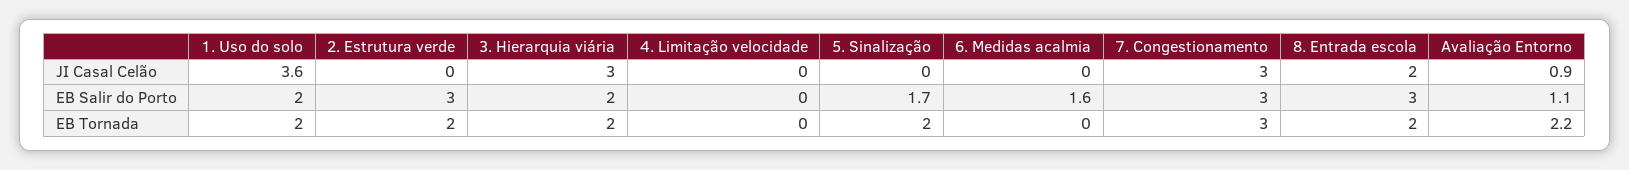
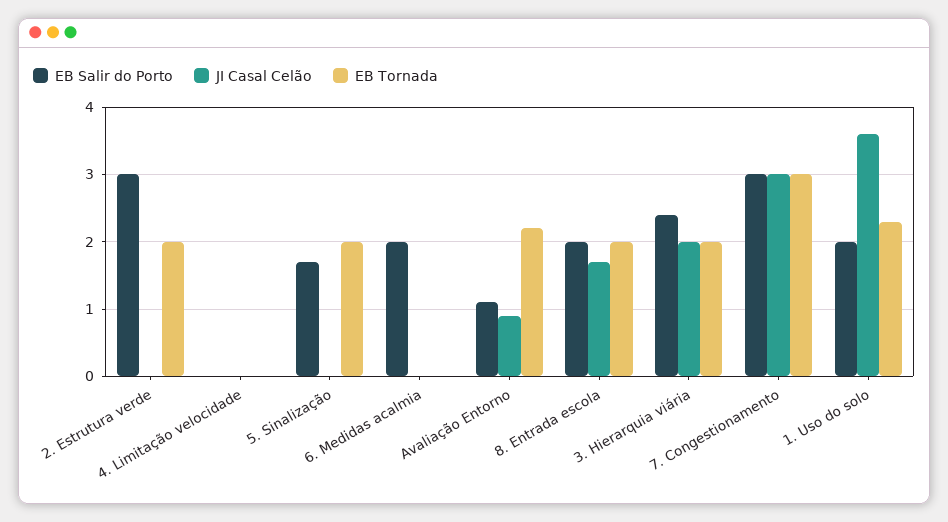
JI Casal Celão, 3. Hierarquia viária: 3 -> 2
JI Casal Celão, 8. Entrada escola: 2 -> 1.7
EB Salir do Porto, 3. Hierarquia viária: 2 -> 2.4
EB Salir do Porto, 6. Medidas acalmia: 1.6 -> 2
EB Salir do Porto, 8. Entrada escola: 3 -> 2
EB Tornada, 1. Uso do solo: 2 -> 2.3

